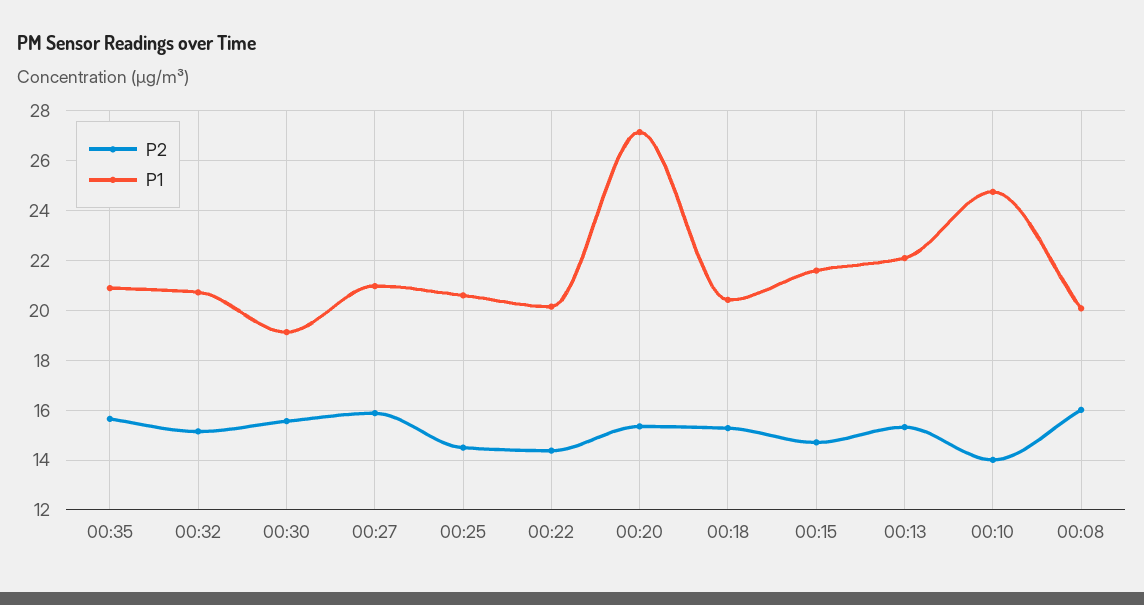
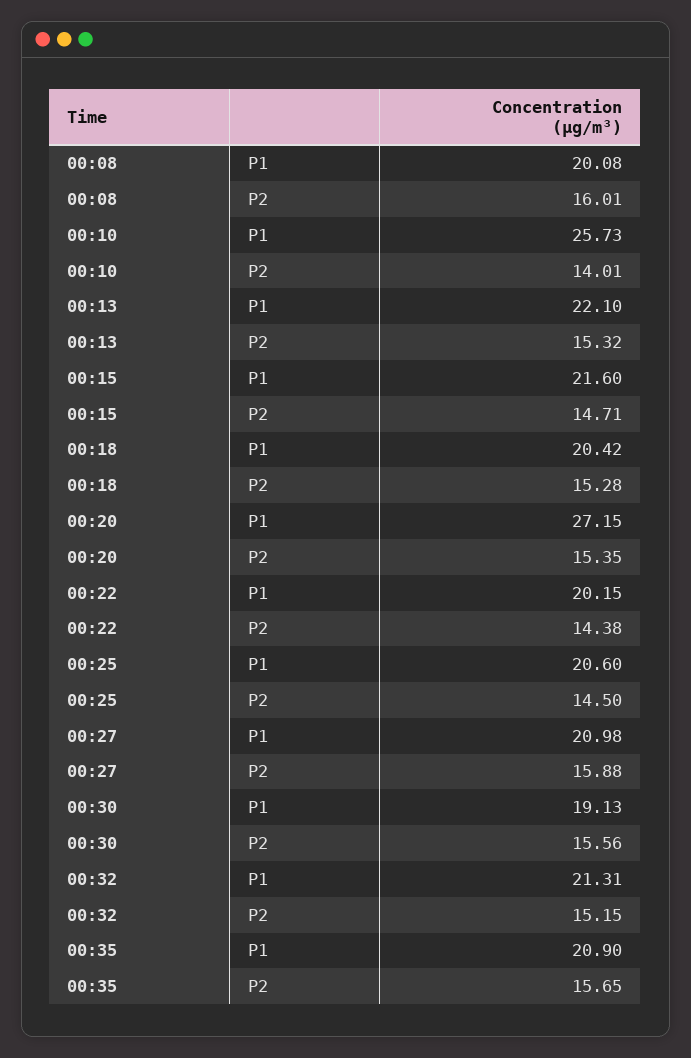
P1, 00:32: 20.75 -> 21.31
P1, 00:10: 24.75 -> 25.73

